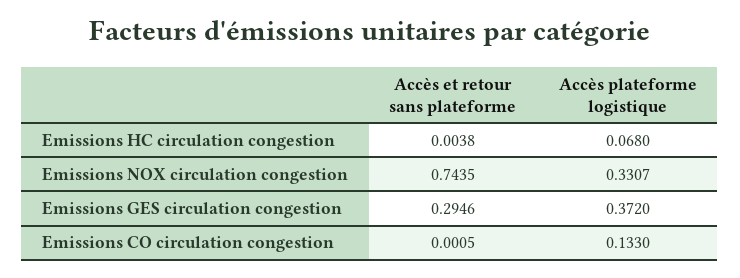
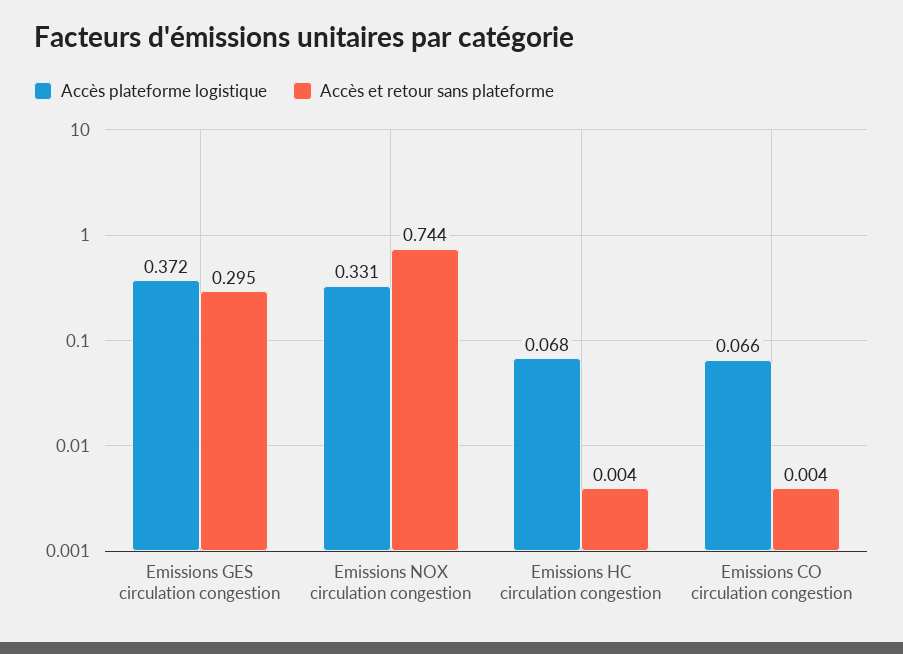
Accès et retour sans plateforme, Emissions CO circulation congestion: 0.0005 -> 0.004
Accès plateforme logistique, Emissions CO circulation congestion: 0.133 -> 0.066

